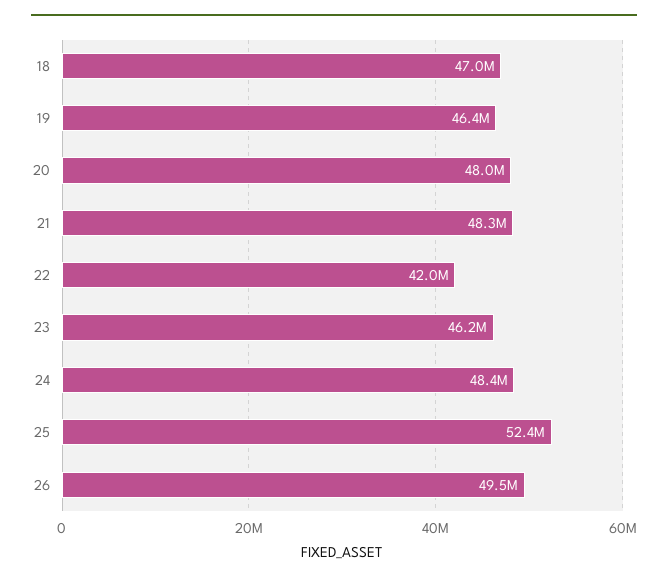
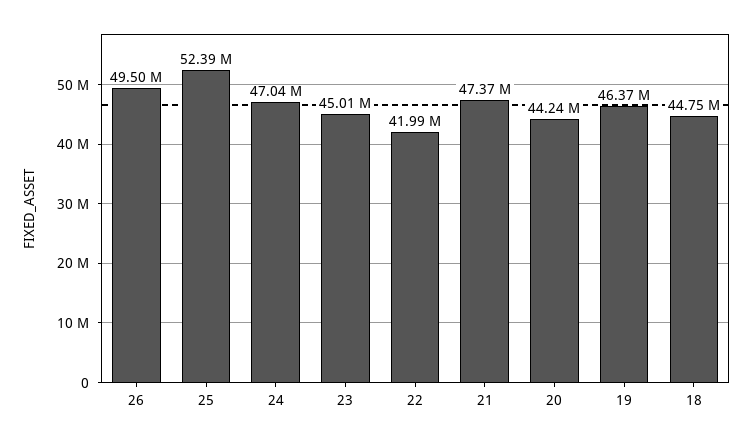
18: 47000000 -> 44750000
20: 48000000 -> 44240000
21: 48300000 -> 47370000
23: 46200000 -> 45010000
24: 48400000 -> 47040000

